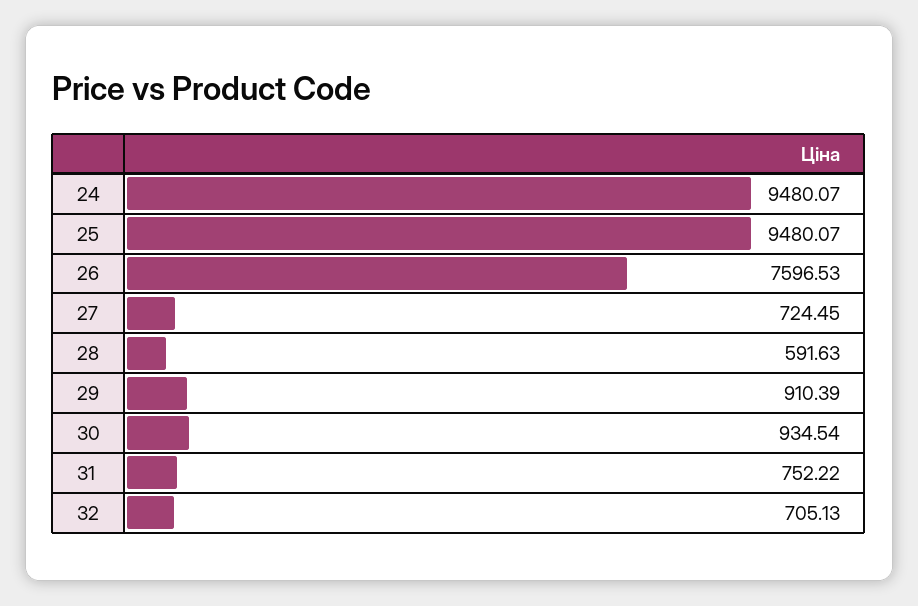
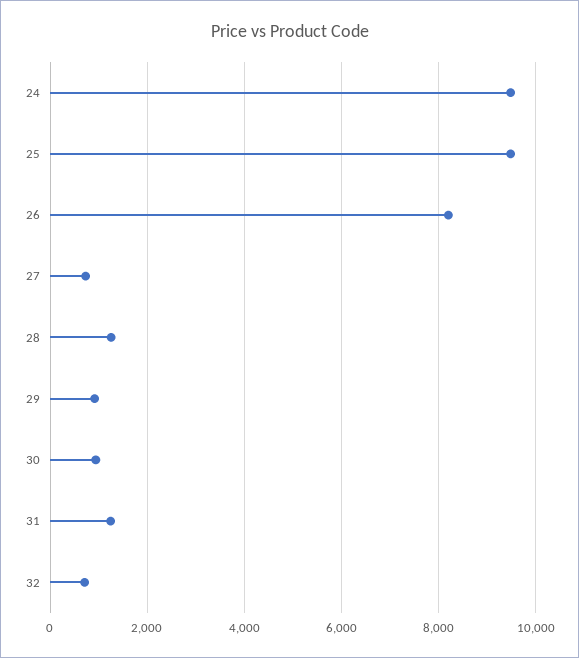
26: 7596.53 -> 8200
28: 591.63 -> 1200
31: 752.22 -> 1200

